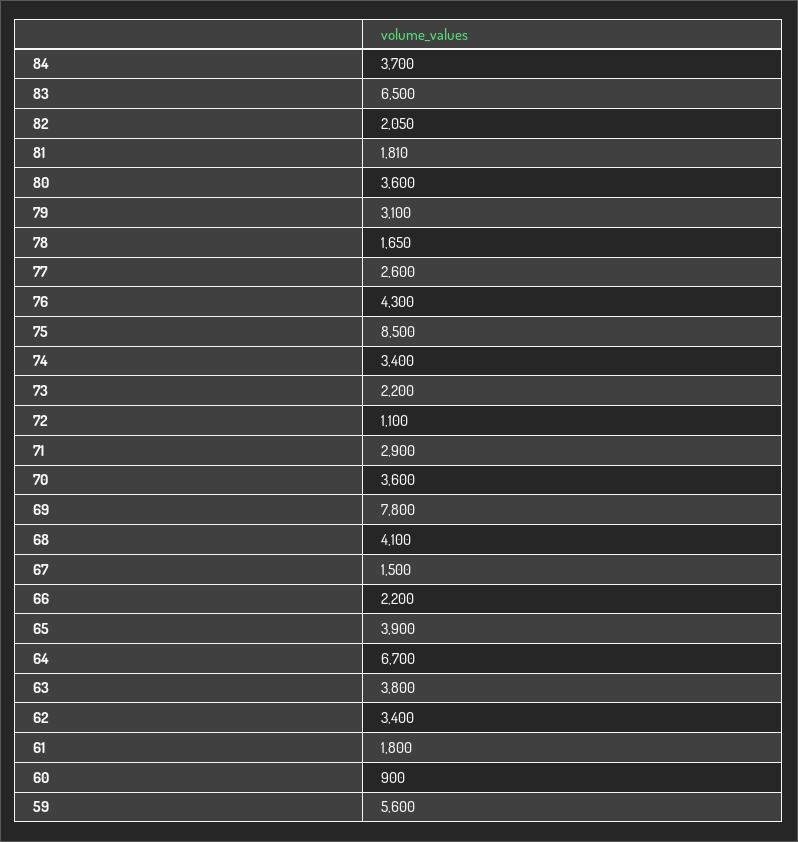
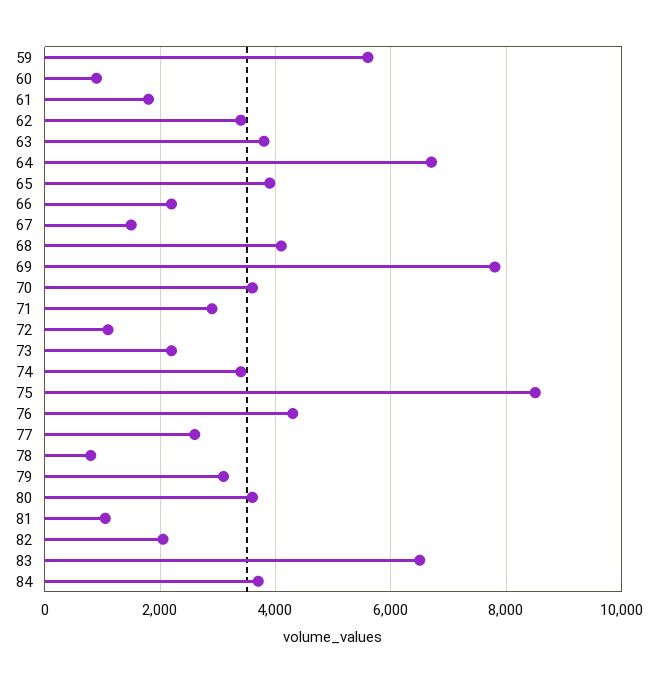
81: 1810 -> 1000
78: 1650 -> 800

